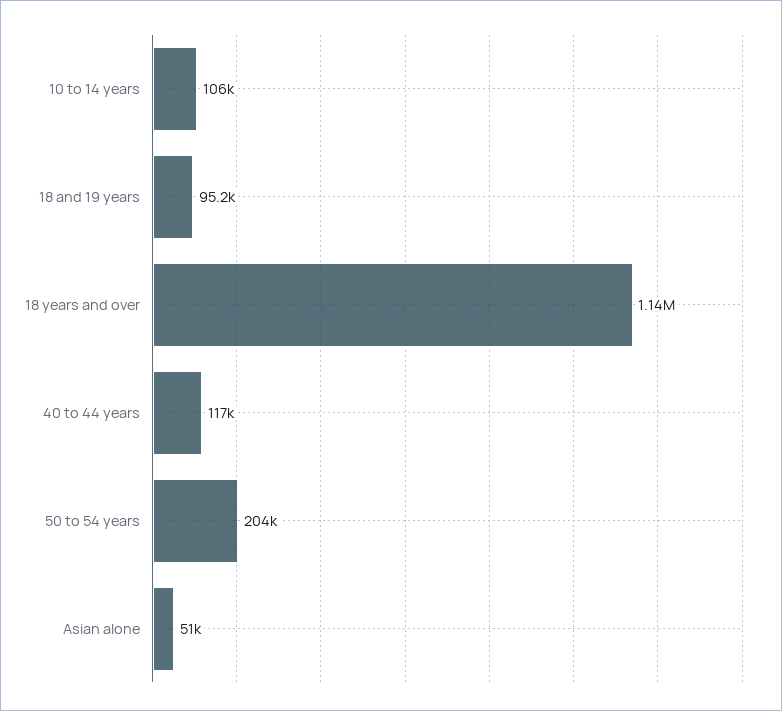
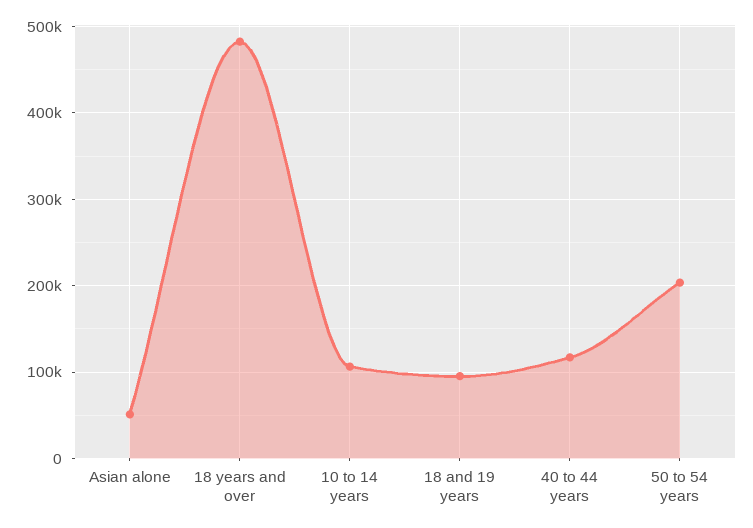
18 years and over: 1140000 -> 480000

